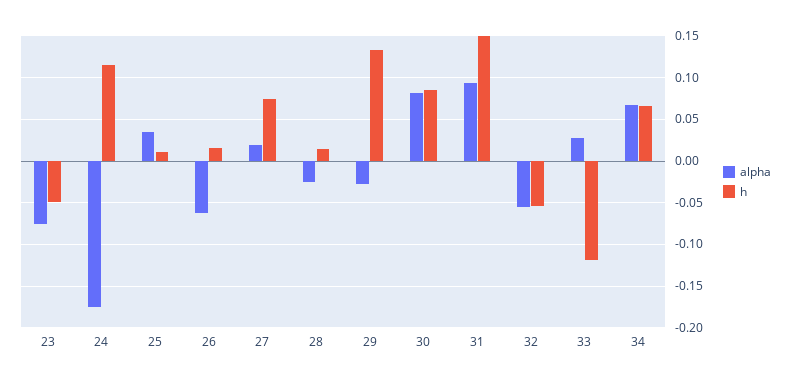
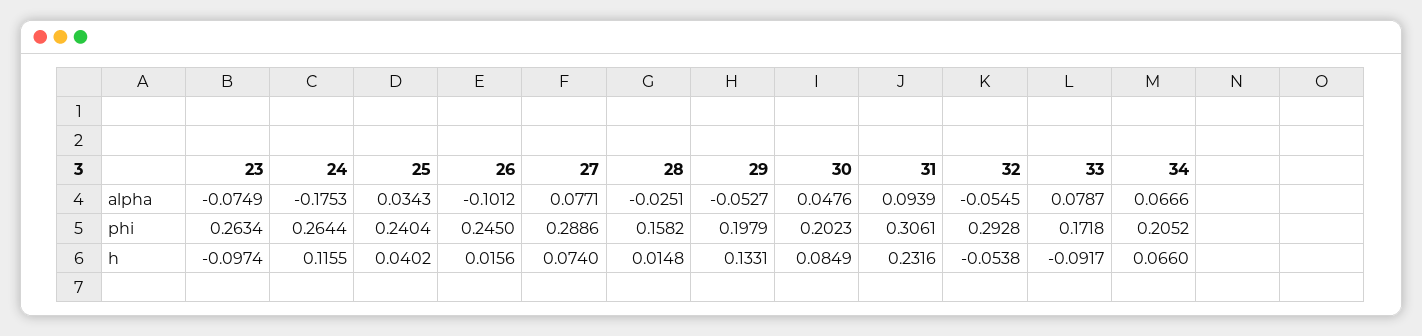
h, 23: -0.05 -> -0.0974
h, 25: 0.01 -> 0.0402
alpha, 26: -0.06 -> -0.1012
alpha, 27: 0.02 -> 0.0771
alpha, 29: -0.03 -> -0.0527
alpha, 30: 0.08 -> 0.0476
h, 31: 0.15 -> 0.2316
alpha, 33: 0.03 -> 0.0787
h, 33: -0.12 -> -0.0917
phi, 23: none -> 0.2634
phi, 24: none -> 0.2644
phi, 25: none -> 0.2404
phi, 26: none -> 0.245
phi, 27: none -> 0.2886
phi, 28: none -> 0.1582
phi, 29: none -> 0.1979
phi, 30: none -> 0.2023
phi, 31: none -> 0.3061
phi, 32: none -> 0.2928
phi, 33: none -> 0.1718
phi, 34: none -> 0.2052

